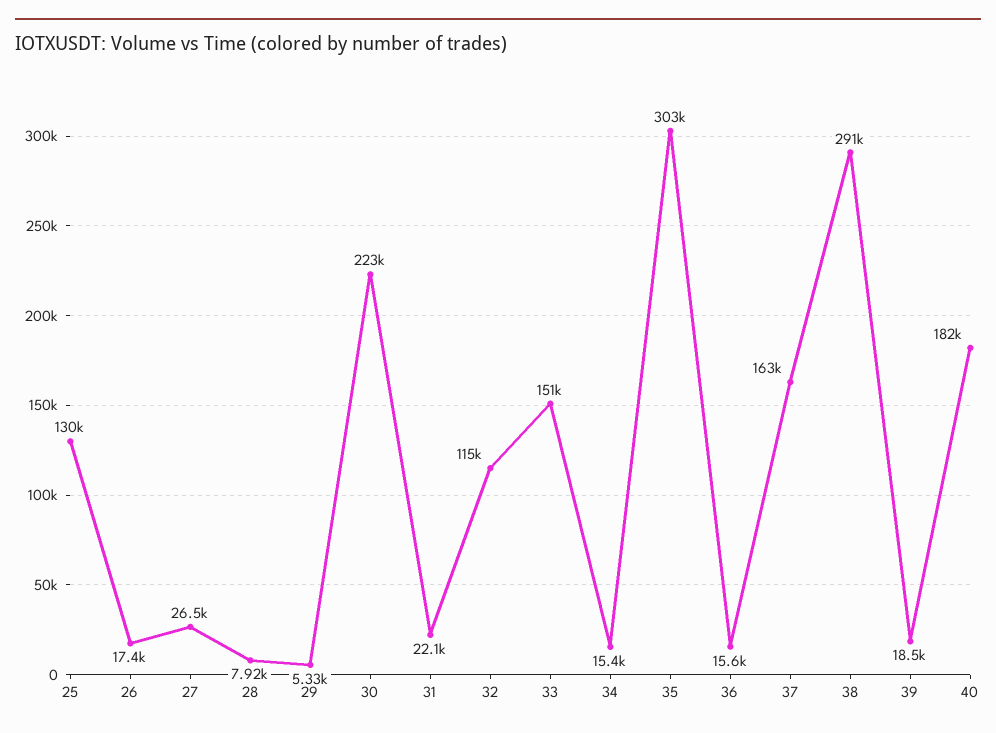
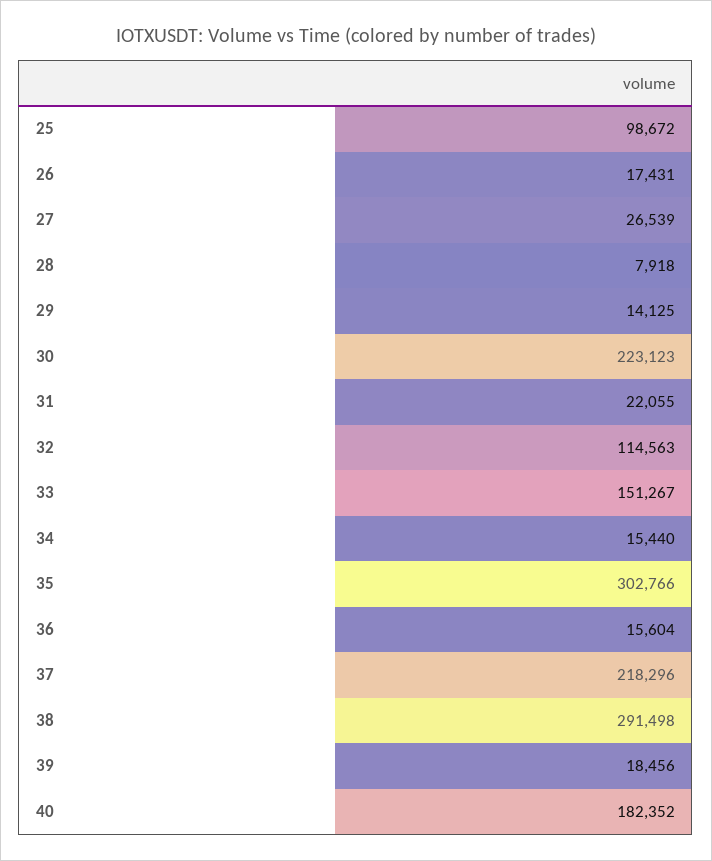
25: 130000 -> 98672
29: 5330 -> 14125
37: 163000 -> 218296

